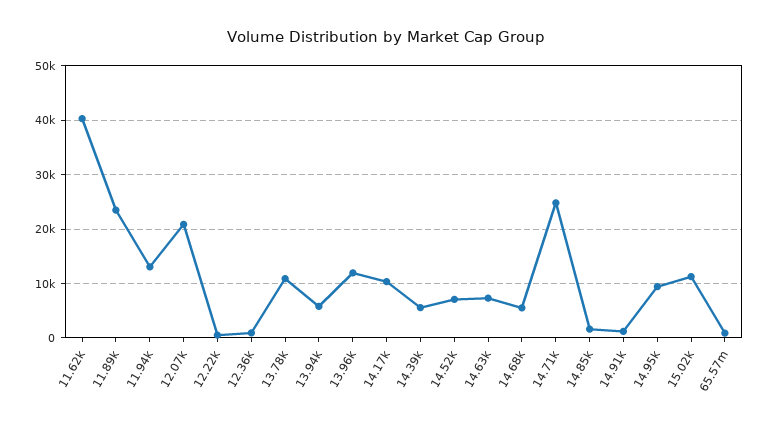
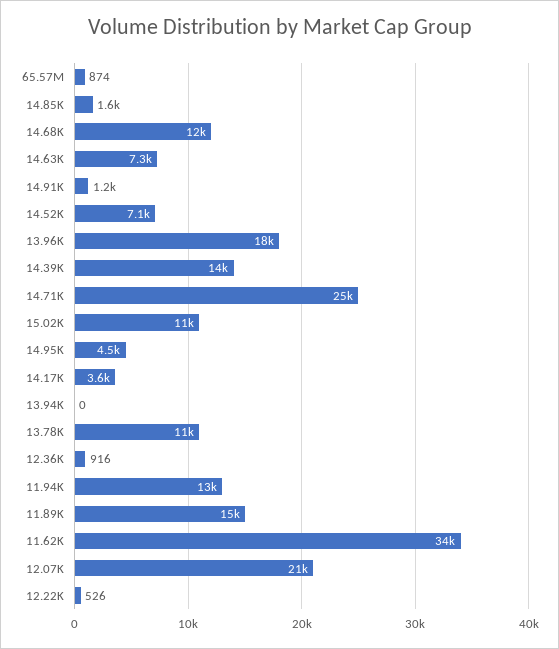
11.62k: 40000 -> 34000
11.89k: 24000 -> 15000
13.94k: 6000 -> 0
13.96k: 12000 -> 18000
14.17k: 10000 -> 3600
14.39k: 6000 -> 14000
14.68k: 6000 -> 12000
14.95k: 10000 -> 4500

